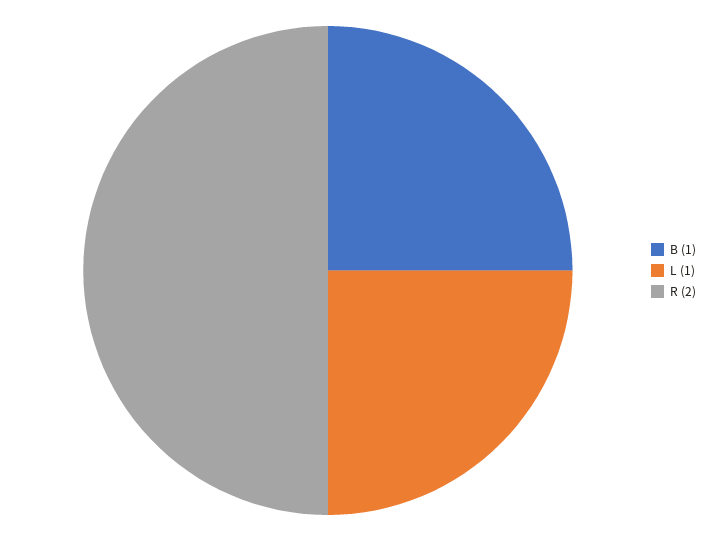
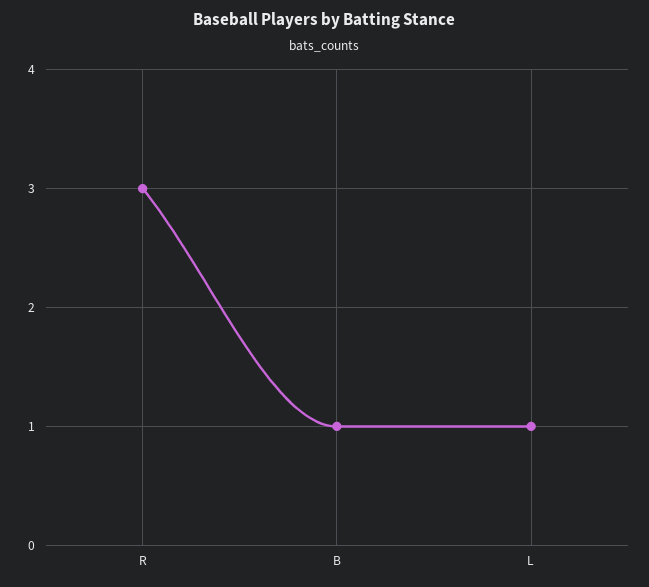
R: 2 -> 3

